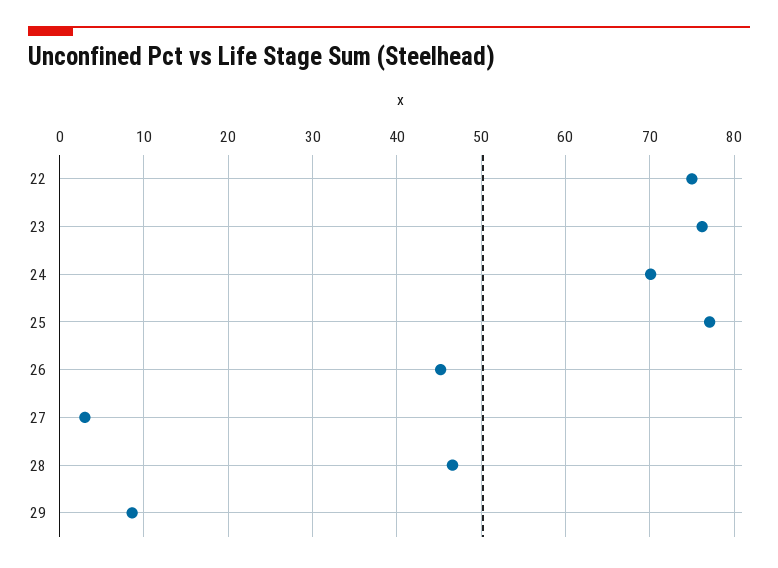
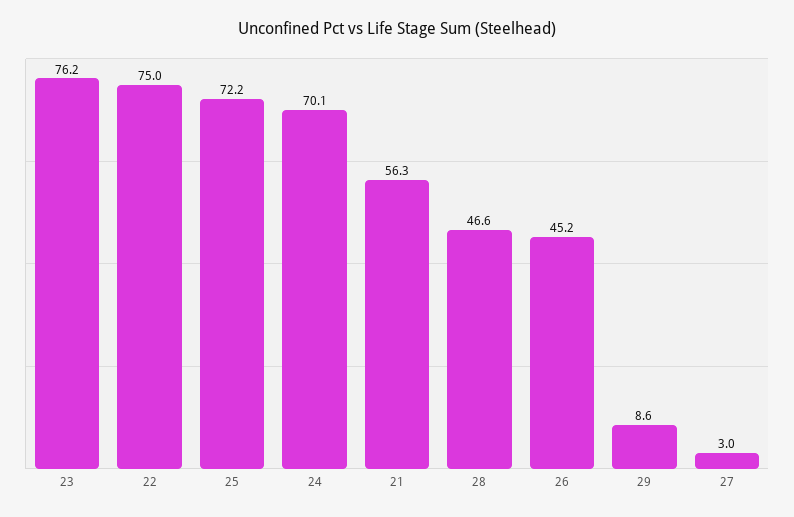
25: 77 -> 72.2
21: none -> 56.3

